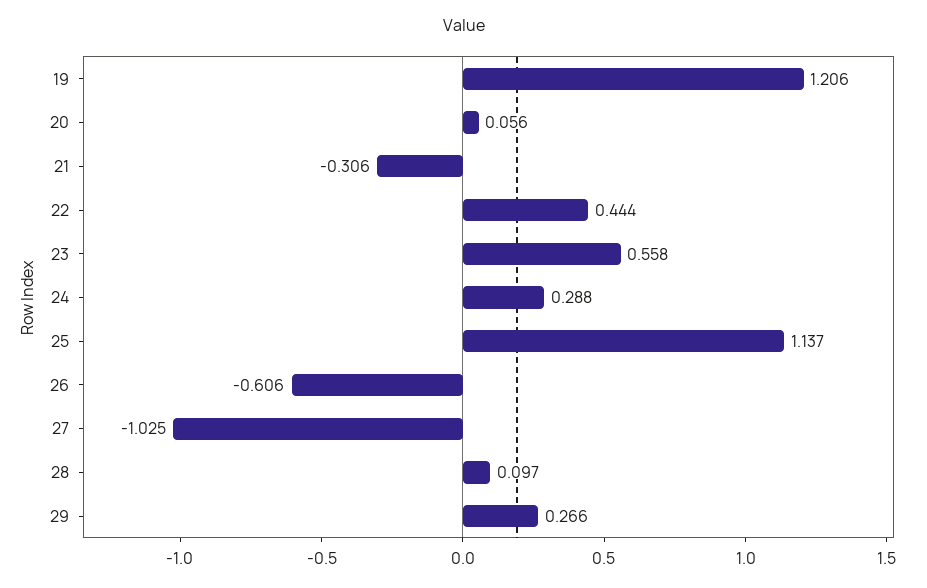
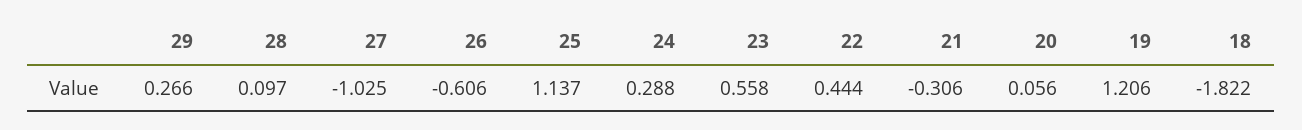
18: none -> -1.822

